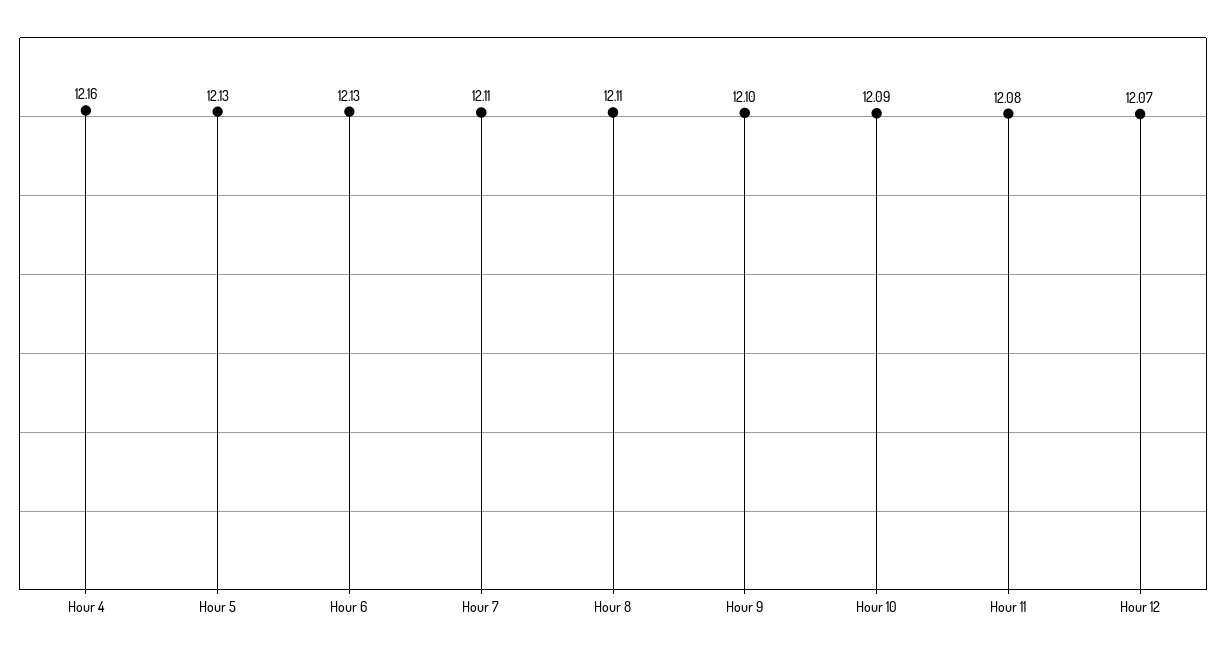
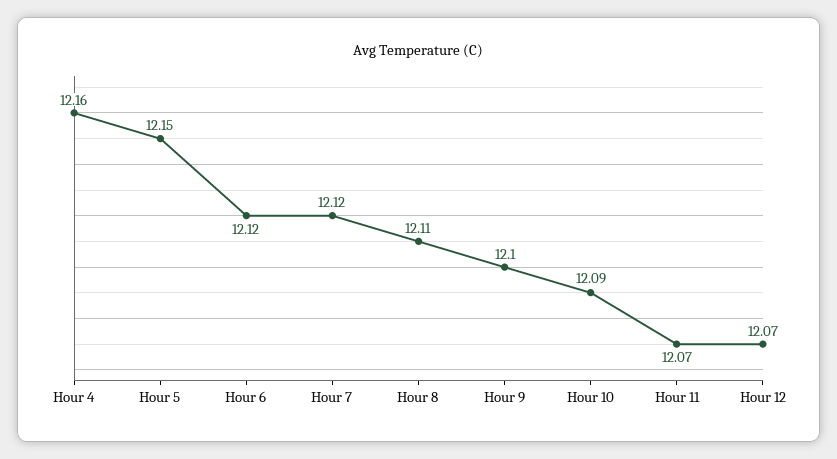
Hour 5: 12.13 -> 12.15
Hour 6: 12.13 -> 12.12
Hour 7: 12.11 -> 12.12
Hour 11: 12.08 -> 12.07

